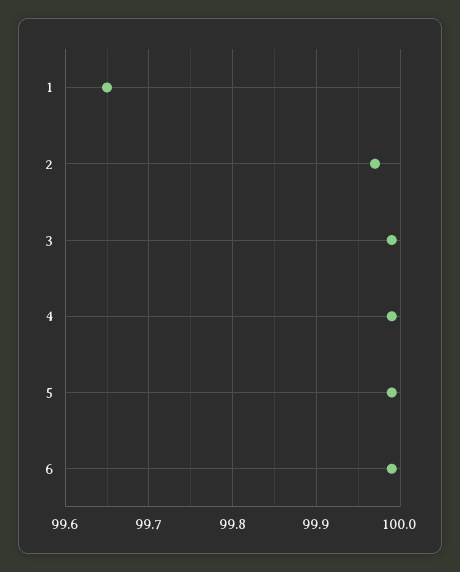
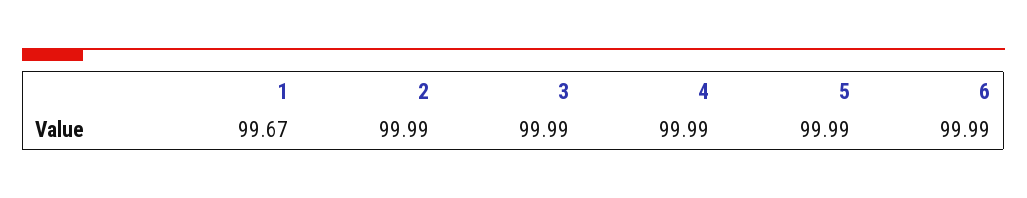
1: 99.65 -> 99.67
2: 99.97 -> 99.99

